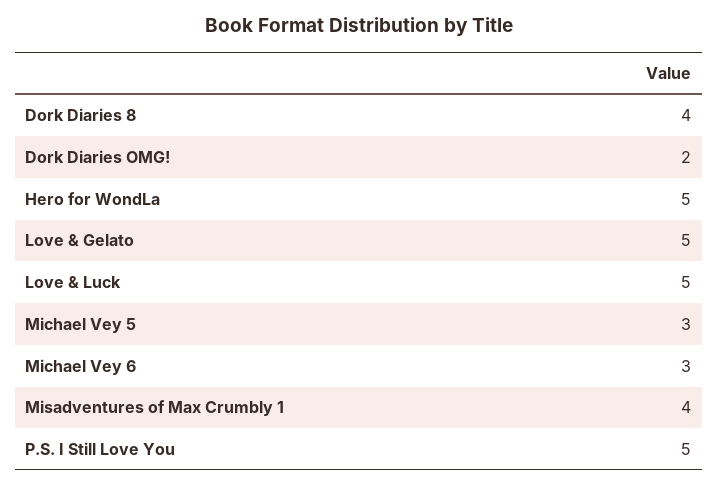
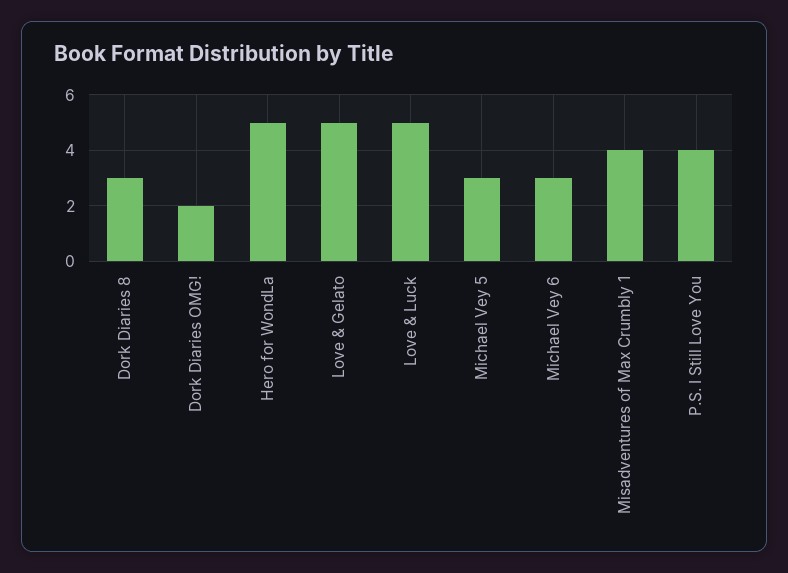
Dork Diaries 8: 4 -> 3
P.S. I Still Love You: 5 -> 4

